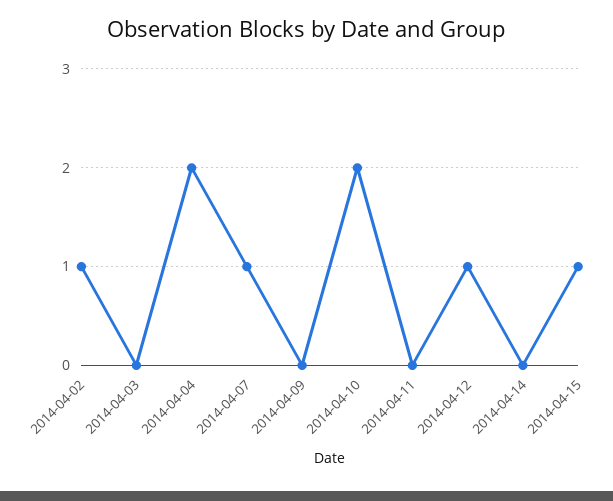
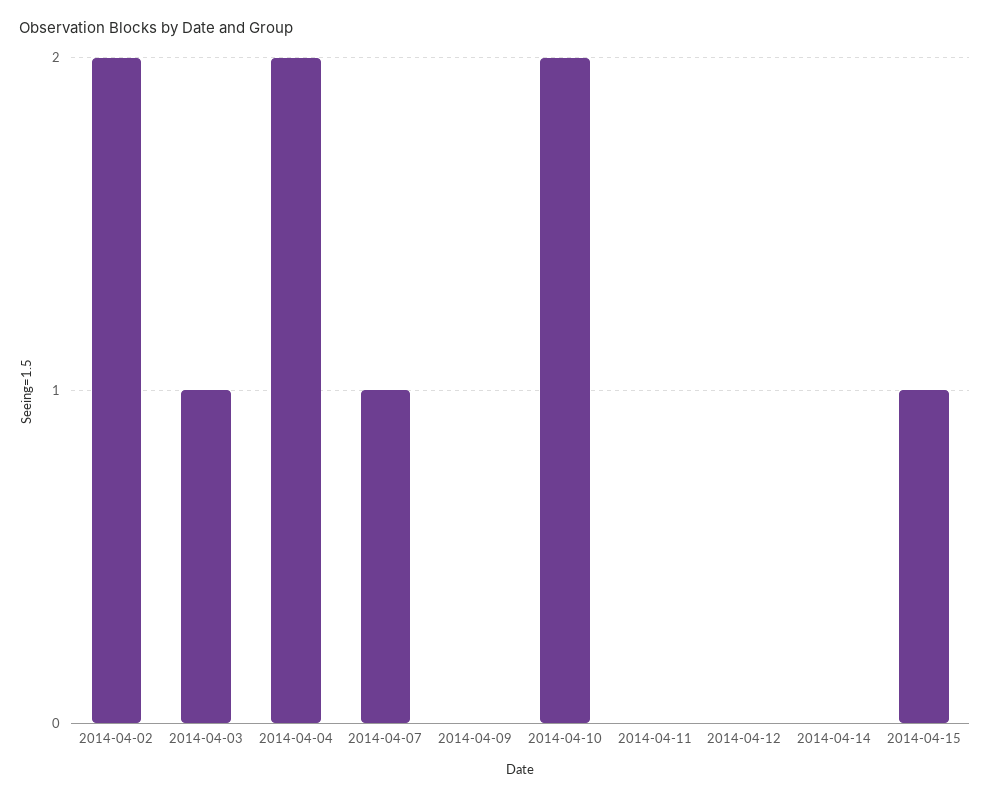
2014-04-02: 1 -> 2
2014-04-03: 0 -> 1
2014-04-12: 1 -> 0

